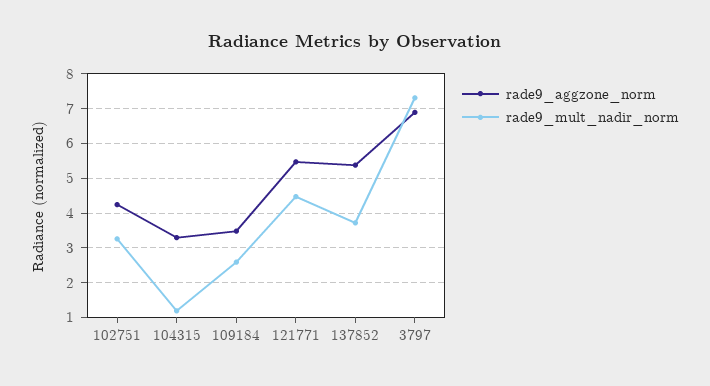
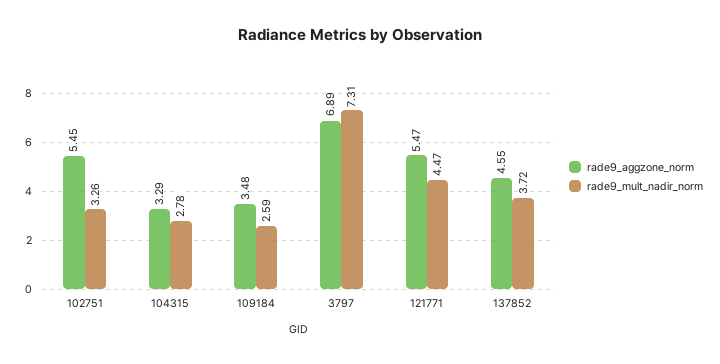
rade9_aggzone_norm, 102751: 4.2 -> 5.45
rade9_mult_nadir_norm, 104315: 1.2 -> 2.78
rade9_aggzone_norm, 137852: 5.4 -> 4.55

